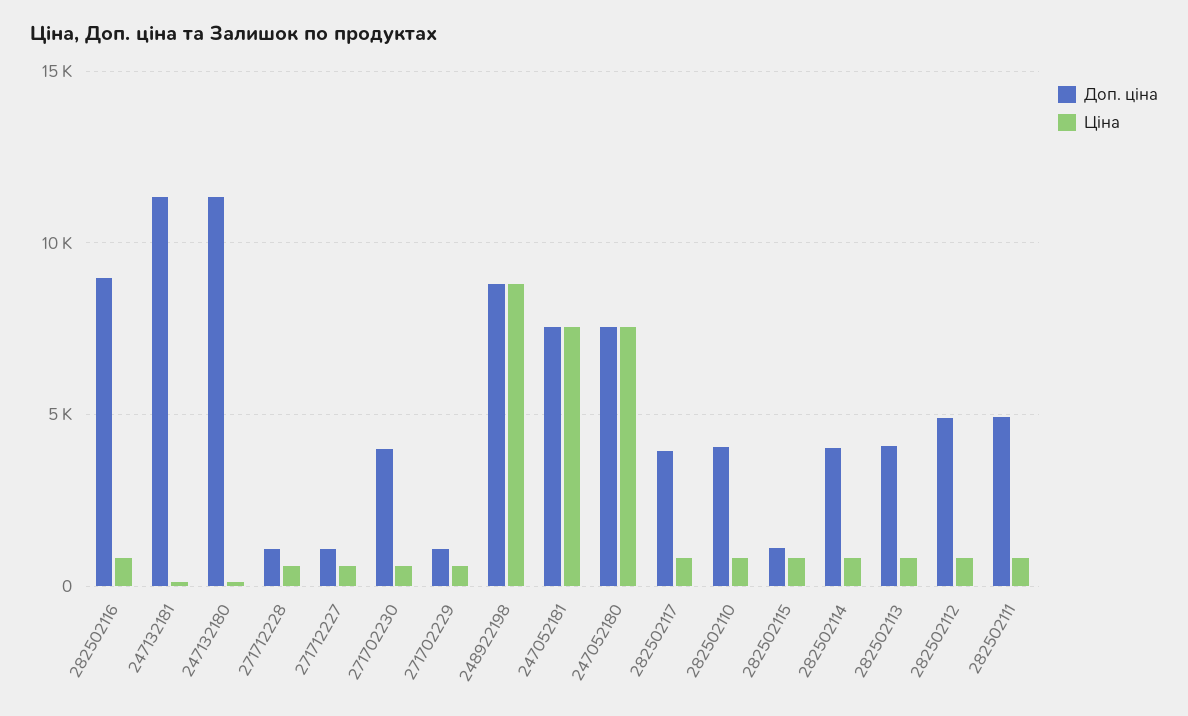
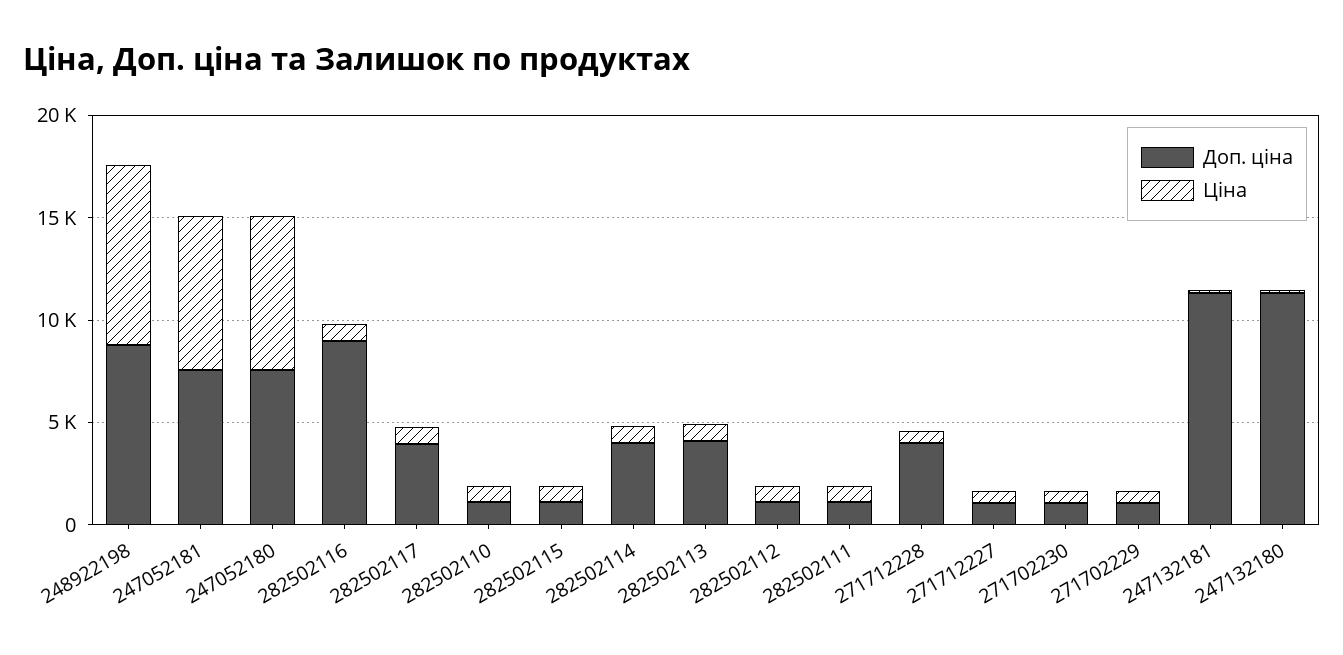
Доп. ціна, 271712228: 1000 -> 4000
Доп. ціна, 271702230: 4000 -> 1000
Доп. ціна, 282502110: 4000 -> 1000
Доп. ціна, 282502112: 5000 -> 1000
Доп. ціна, 282502111: 5000 -> 1000

